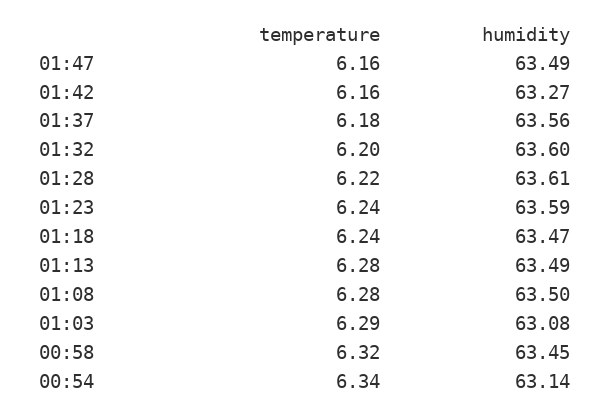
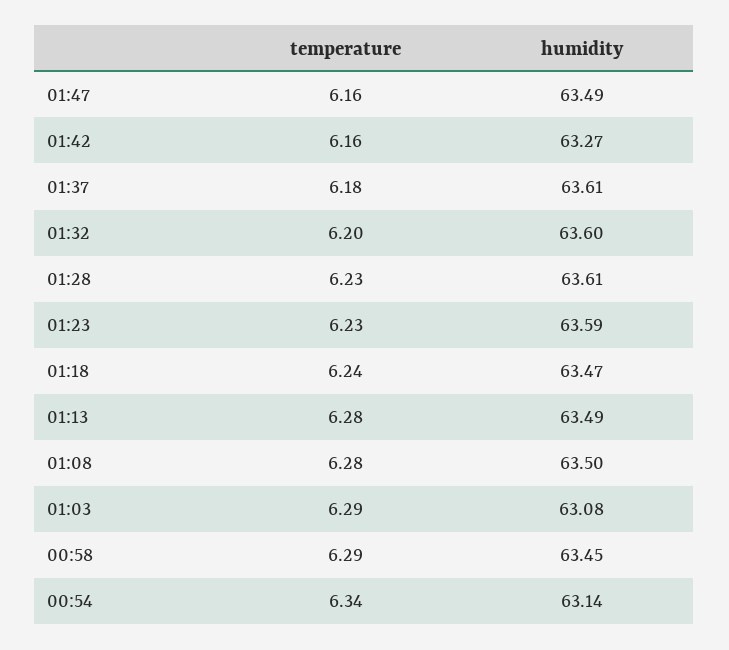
humidity, 01:37: 63.56 -> 63.61
temperature, 01:28: 6.22 -> 6.23
temperature, 01:23: 6.24 -> 6.23
temperature, 00:58: 6.32 -> 6.29

